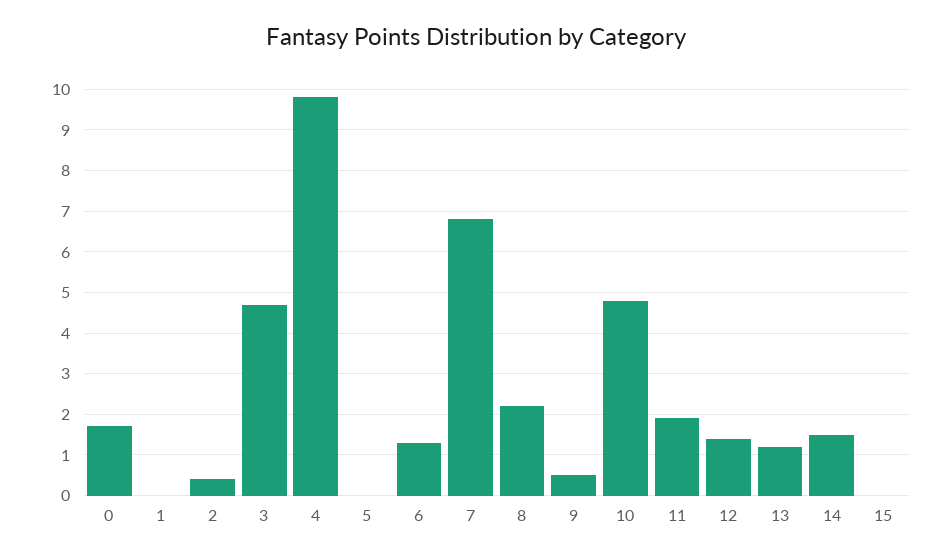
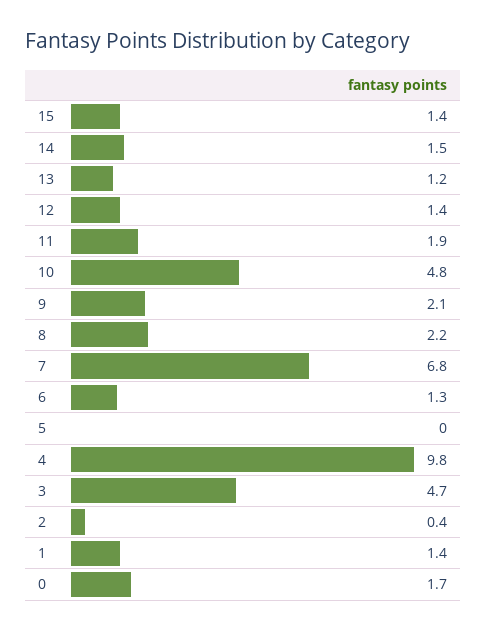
1: 0 -> 1.4
9: 0.5 -> 2.1
15: 0 -> 1.4

